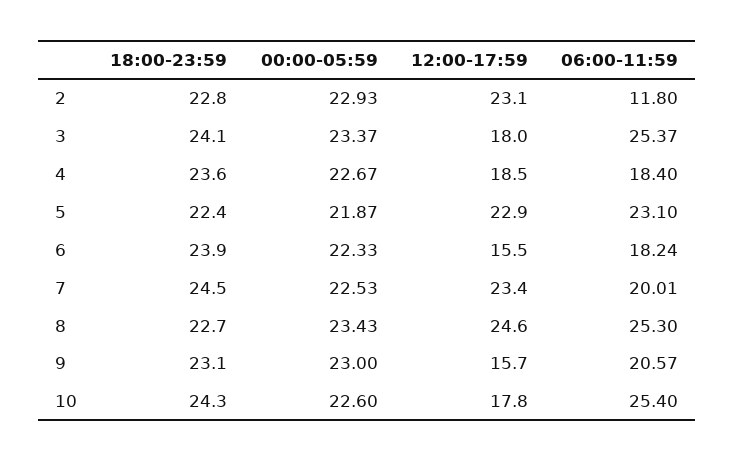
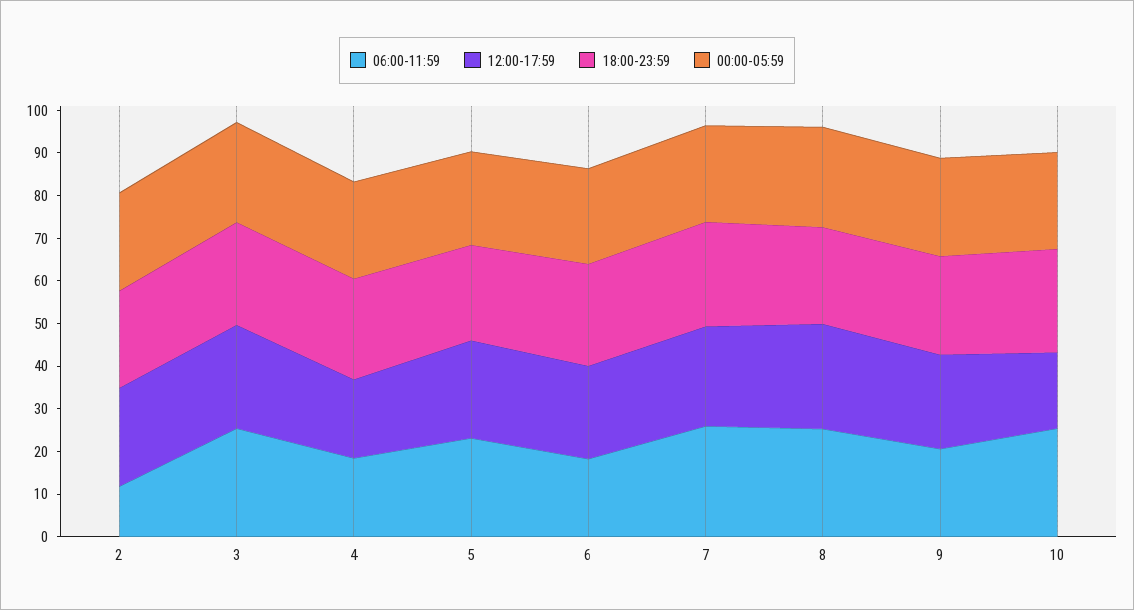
12:00-17:59, 3: 18 -> 24
12:00-17:59, 6: 15.5 -> 22
06:00-11:59, 7: 20.01 -> 26
12:00-17:59, 9: 15.7 -> 22

